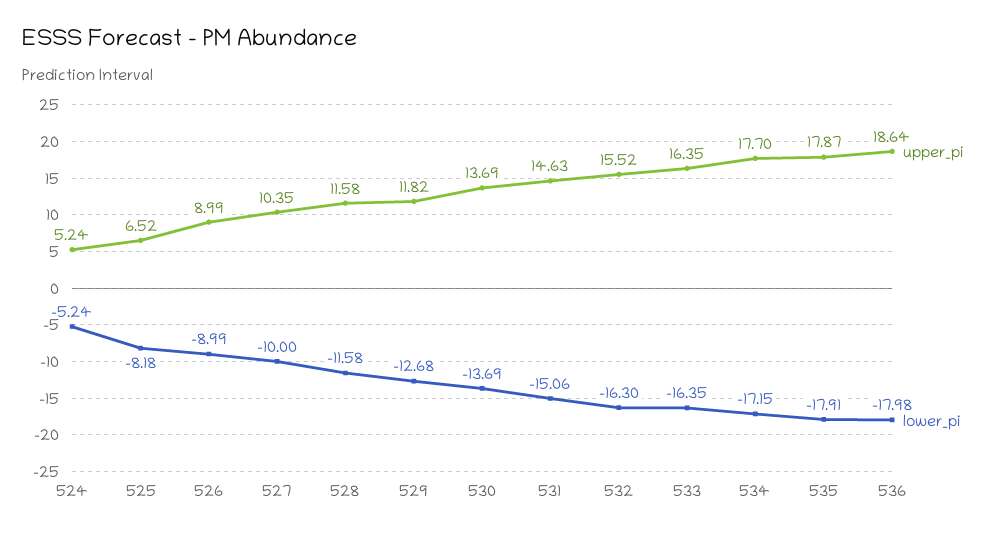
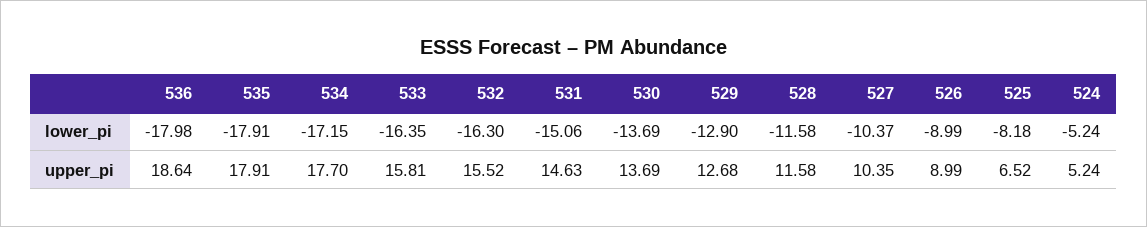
lower_pi, 527: -10 -> -10.37
upper_pi, 529: 11.82 -> 12.68
lower_pi, 529: -12.68 -> -12.9
upper_pi, 533: 16.35 -> 15.81
upper_pi, 535: 17.87 -> 17.91

